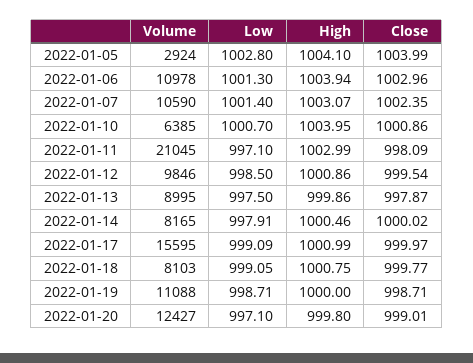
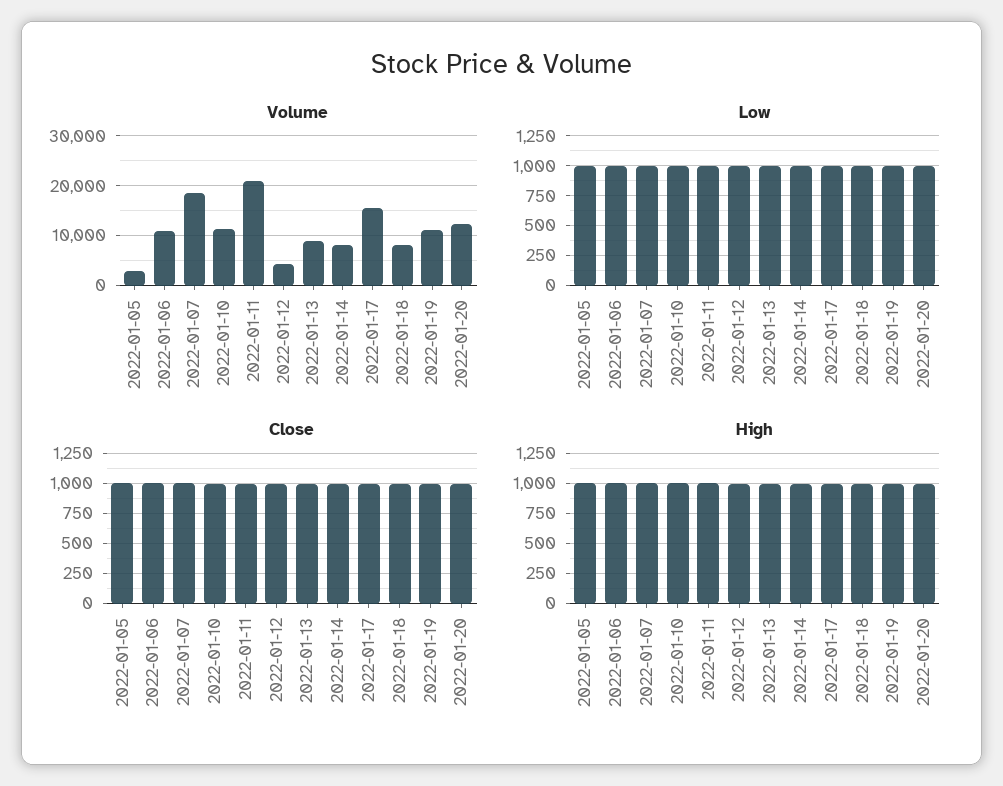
Volume, 2022-01-07: 10590 -> 18000
Volume, 2022-01-10: 6385 -> 12000
Volume, 2022-01-12: 9846 -> 4000

